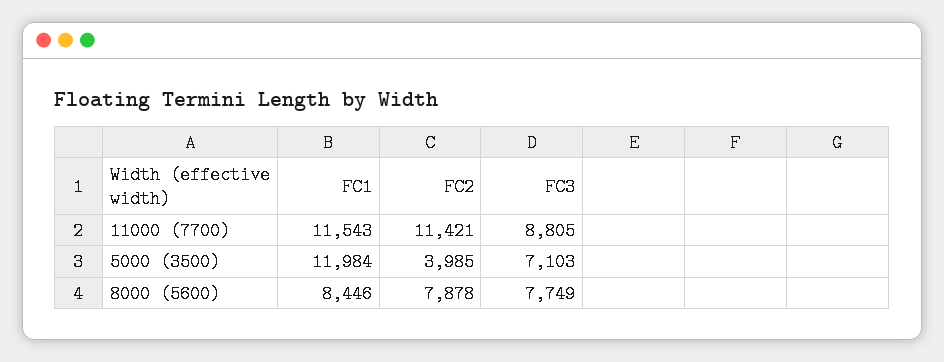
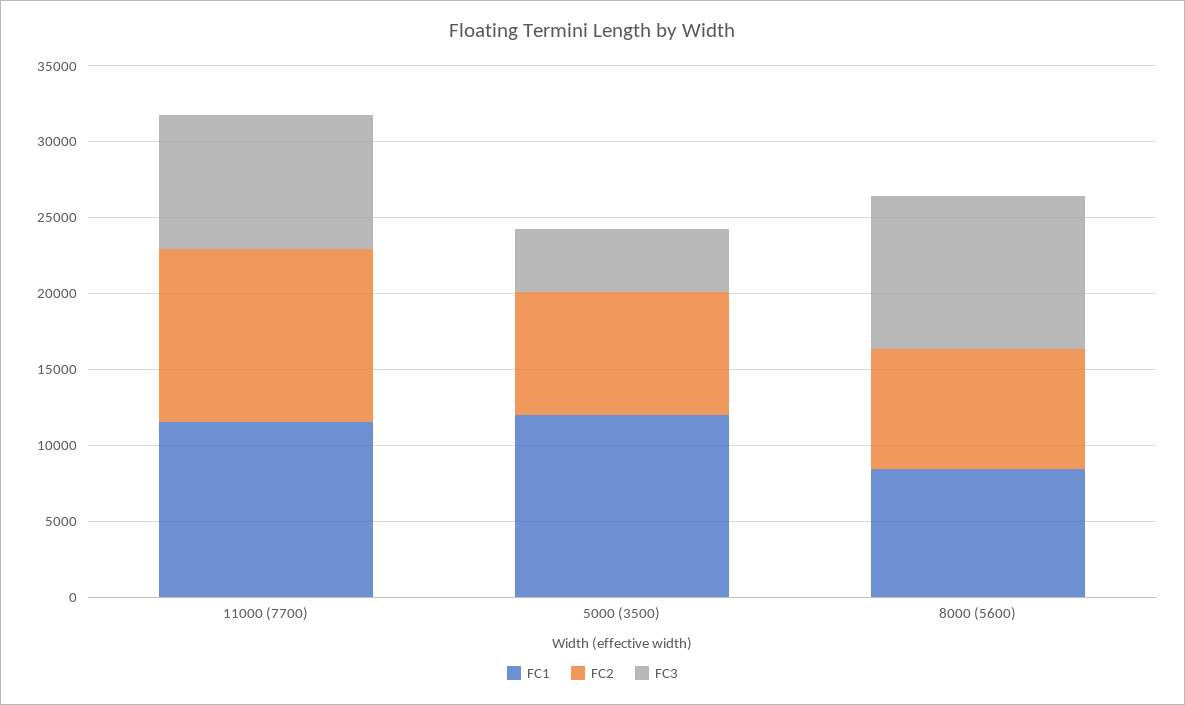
FC2, 5000 (3500): 3985 -> 8000
FC3, 5000 (3500): 7103 -> 4000
FC3, 8000 (5600): 7749 -> 10000

